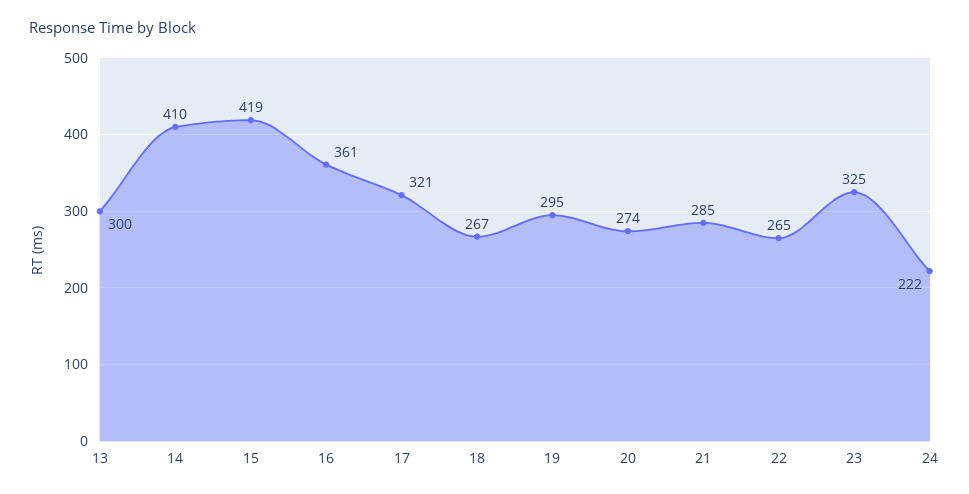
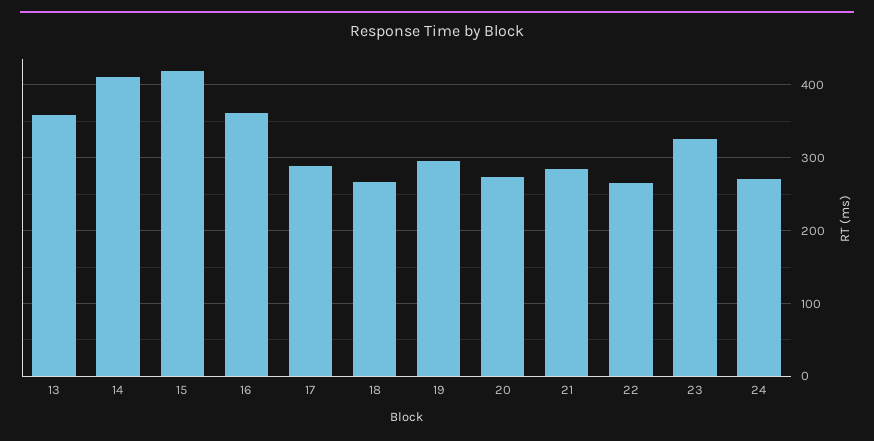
13: 300 -> 360
17: 321 -> 290
24: 222 -> 270

